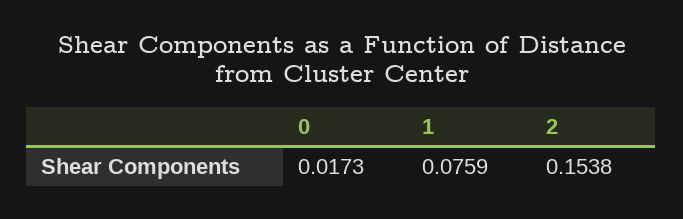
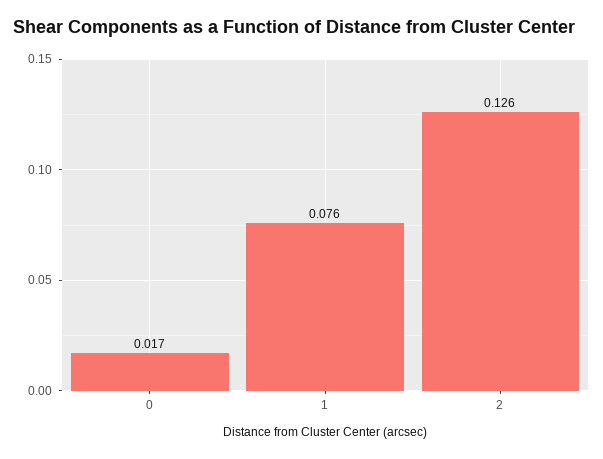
2: 0.1538 -> 0.126

